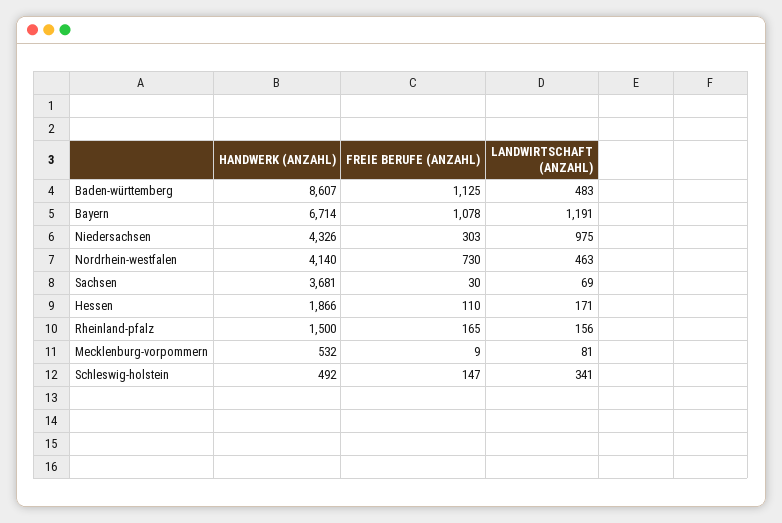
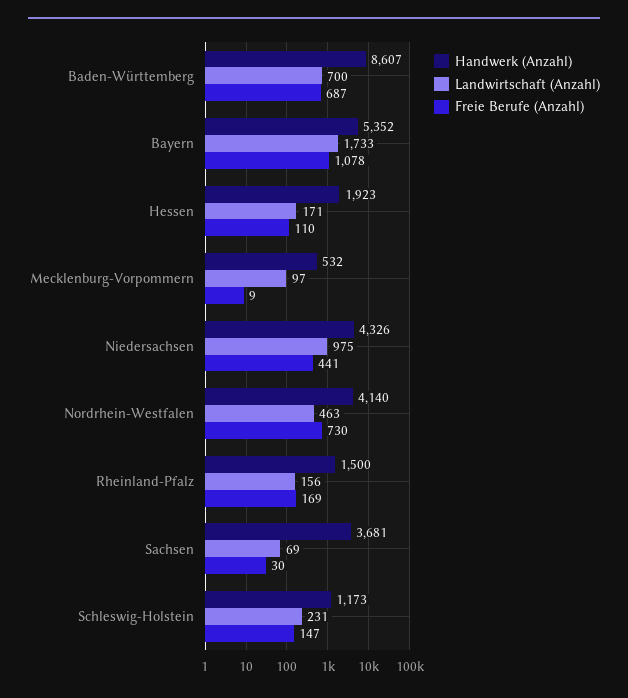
FREIE BERUFE (ANZAHL), Baden-württemberg: 1125 -> 687
LANDWIRTSCHAFT (ANZAHL), Baden-württemberg: 483 -> 700
HANDWERK (ANZAHL), Bayern: 6714 -> 5352
LANDWIRTSCHAFT (ANZAHL), Bayern: 1191 -> 1733
FREIE BERUFE (ANZAHL), Niedersachsen: 303 -> 441
HANDWERK (ANZAHL), Hessen: 1866 -> 1923
FREIE BERUFE (ANZAHL), Rheinland-pfalz: 165 -> 169
LANDWIRTSCHAFT (ANZAHL), Mecklenburg-vorpommern: 81 -> 97
HANDWERK (ANZAHL), Schleswig-holstein: 492 -> 1173
LANDWIRTSCHAFT (ANZAHL), Schleswig-holstein: 341 -> 231

